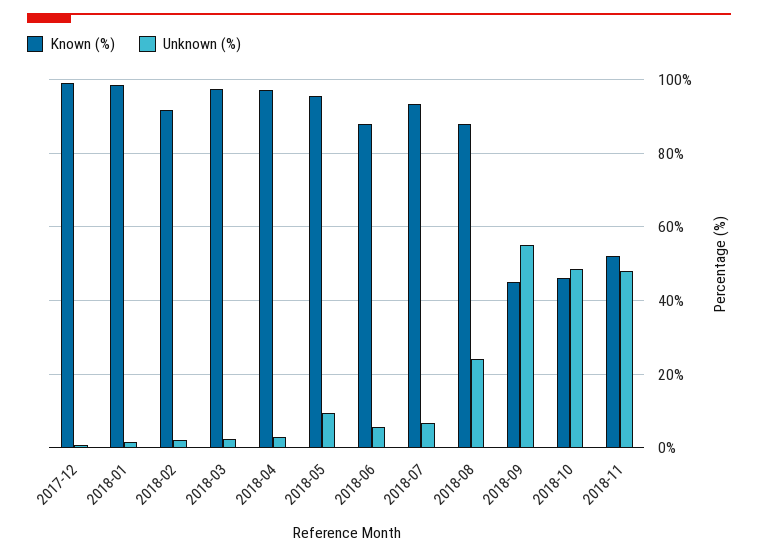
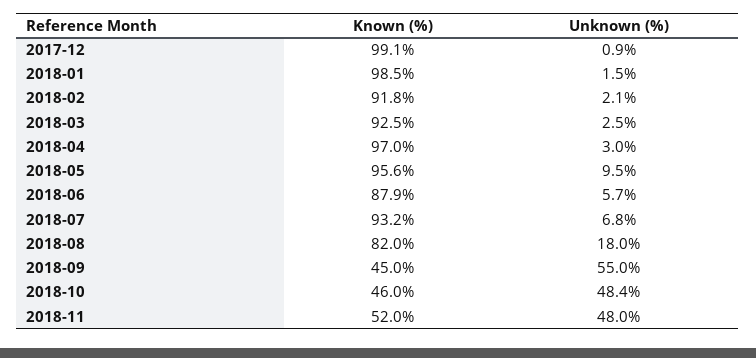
Known (%), 2018-03: 98 -> 92.5
Known (%), 2018-08: 88 -> 82
Unknown (%), 2018-08: 24 -> 18

